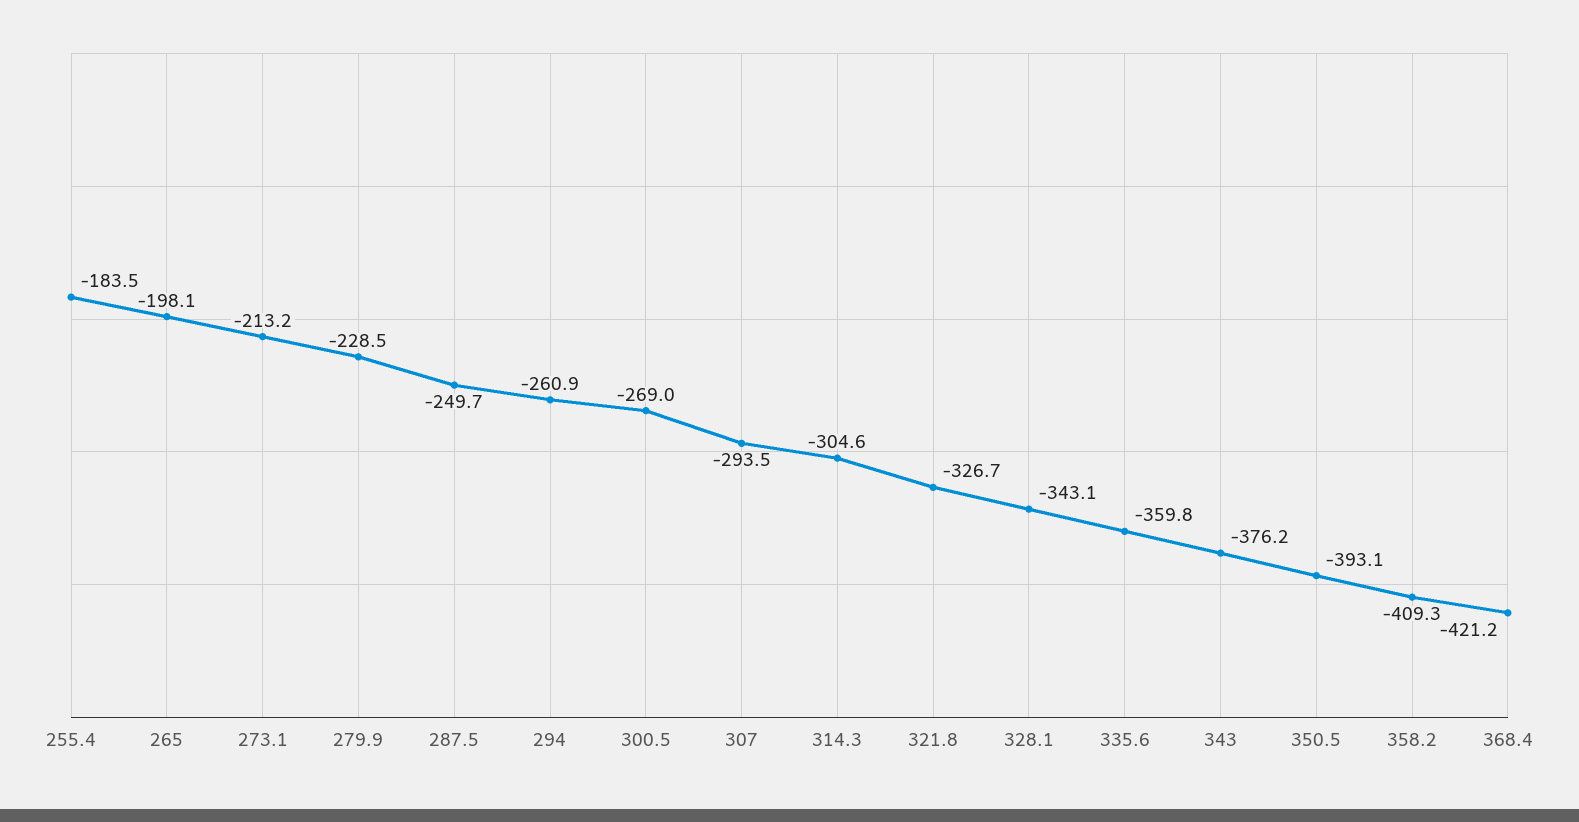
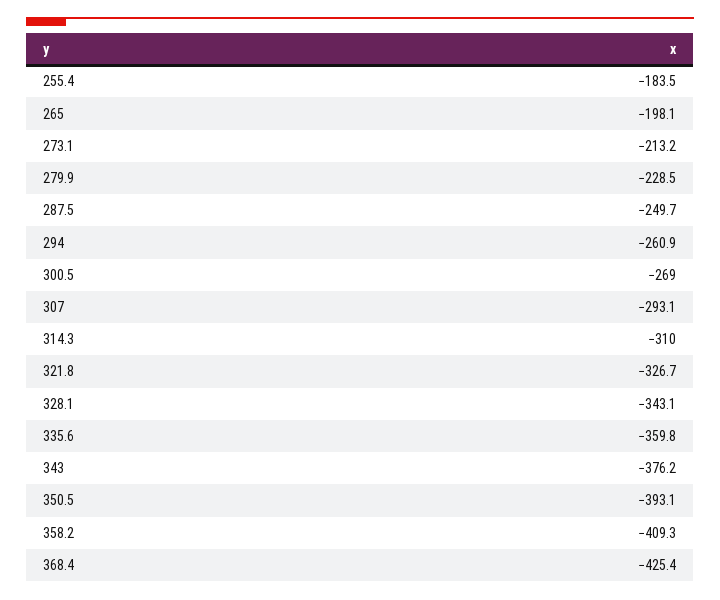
307: -293.5 -> -293.1
314.3: -304.6 -> -310
368.4: -421.2 -> -425.4

